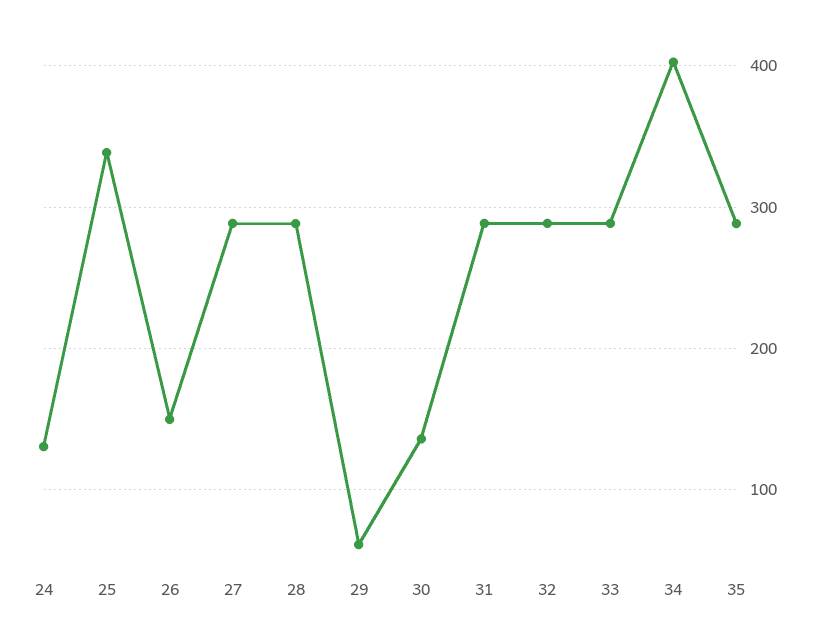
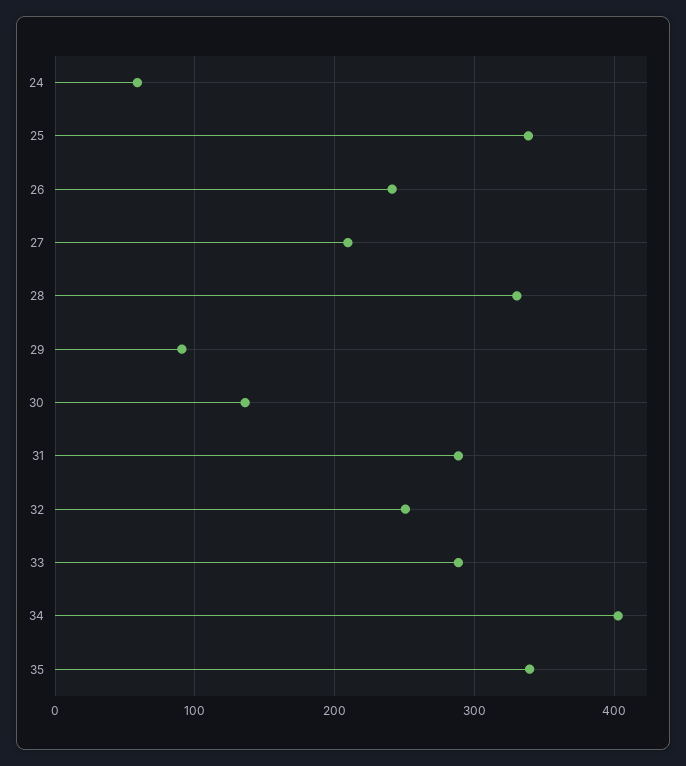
24: 130 -> 60
26: 150 -> 240
27: 290 -> 210
28: 290 -> 330
29: 60 -> 90
32: 290 -> 250
35: 290 -> 340

